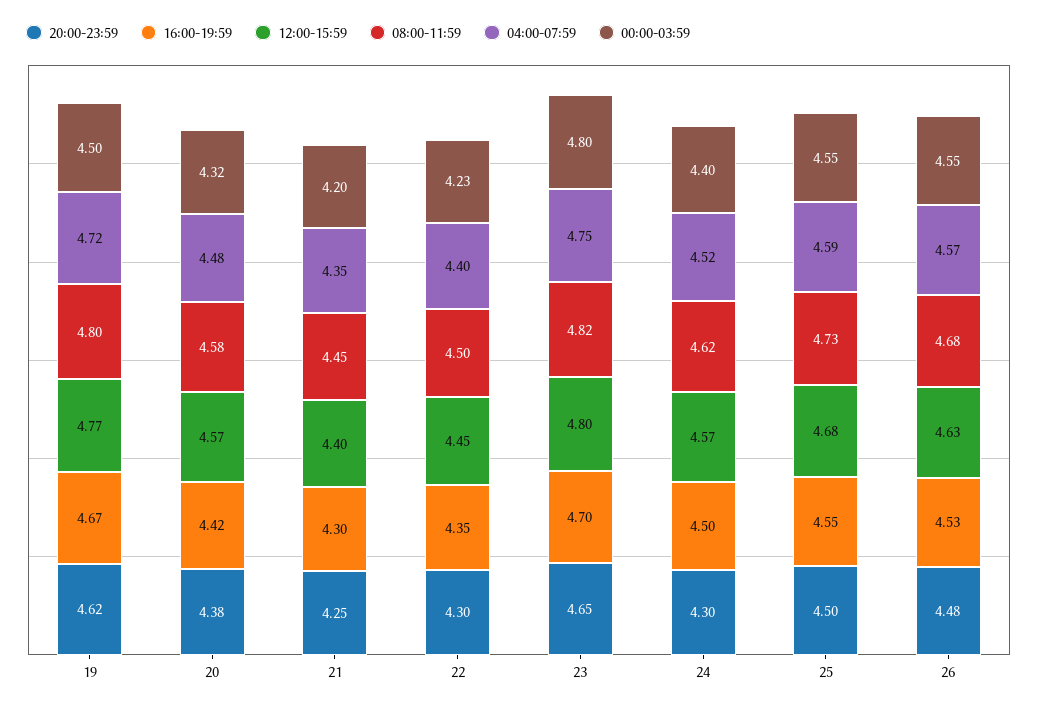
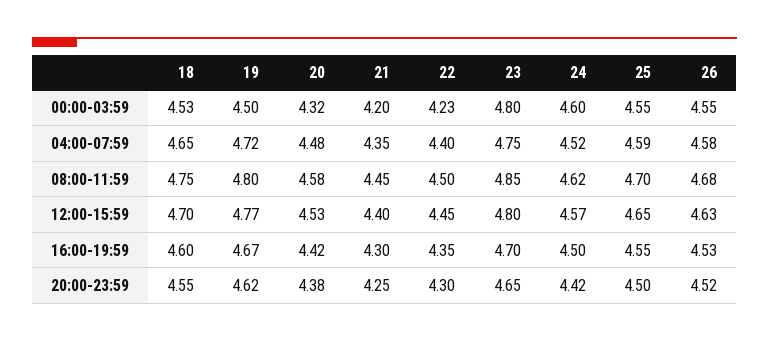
12:00-15:59, 20: 4.57 -> 4.53
08:00-11:59, 23: 4.82 -> 4.85
20:00-23:59, 24: 4.3 -> 4.42
00:00-03:59, 24: 4.4 -> 4.6
12:00-15:59, 25: 4.68 -> 4.65
08:00-11:59, 25: 4.73 -> 4.7
20:00-23:59, 26: 4.48 -> 4.52
04:00-07:59, 26: 4.57 -> 4.58
00:00-03:59, 18: none -> 4.53
04:00-07:59, 18: none -> 4.65
08:00-11:59, 18: none -> 4.75
12:00-15:59, 18: none -> 4.7
16:00-19:59, 18: none -> 4.6
20:00-23:59, 18: none -> 4.55

